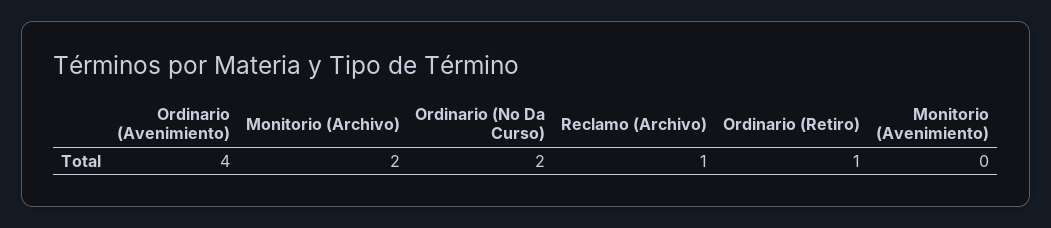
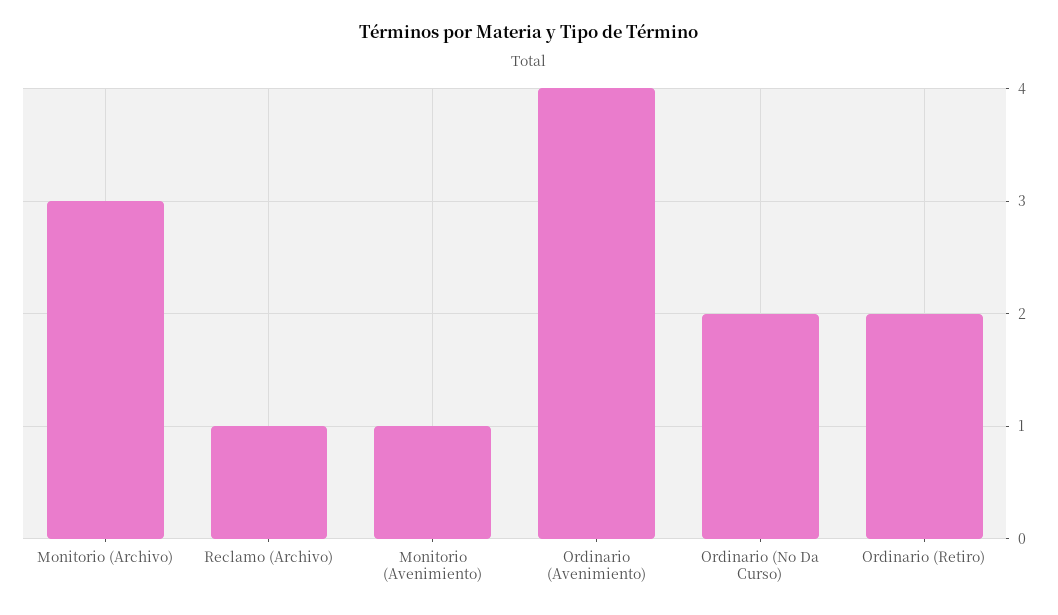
Monitorio (Archivo): 2 -> 3
Ordinario (Retiro): 1 -> 2
Monitorio (Avenimiento): 0 -> 1

